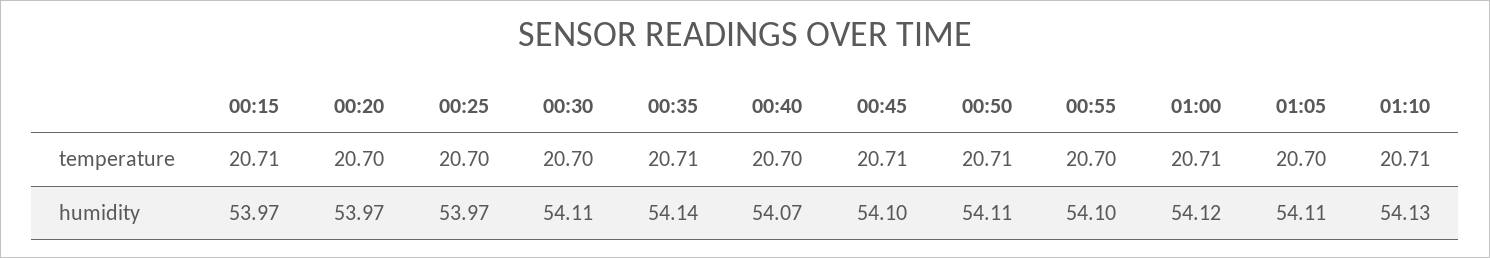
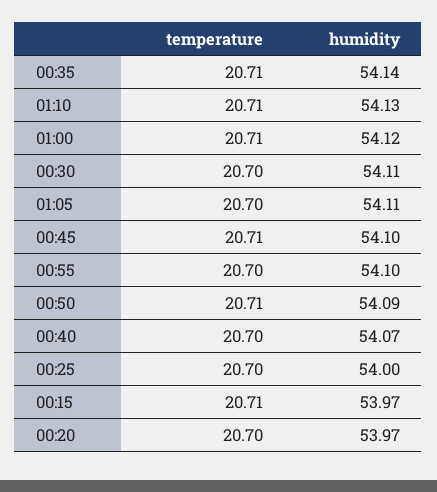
00:25, humidity: 53.97 -> 54
00:50, humidity: 54.11 -> 54.09

